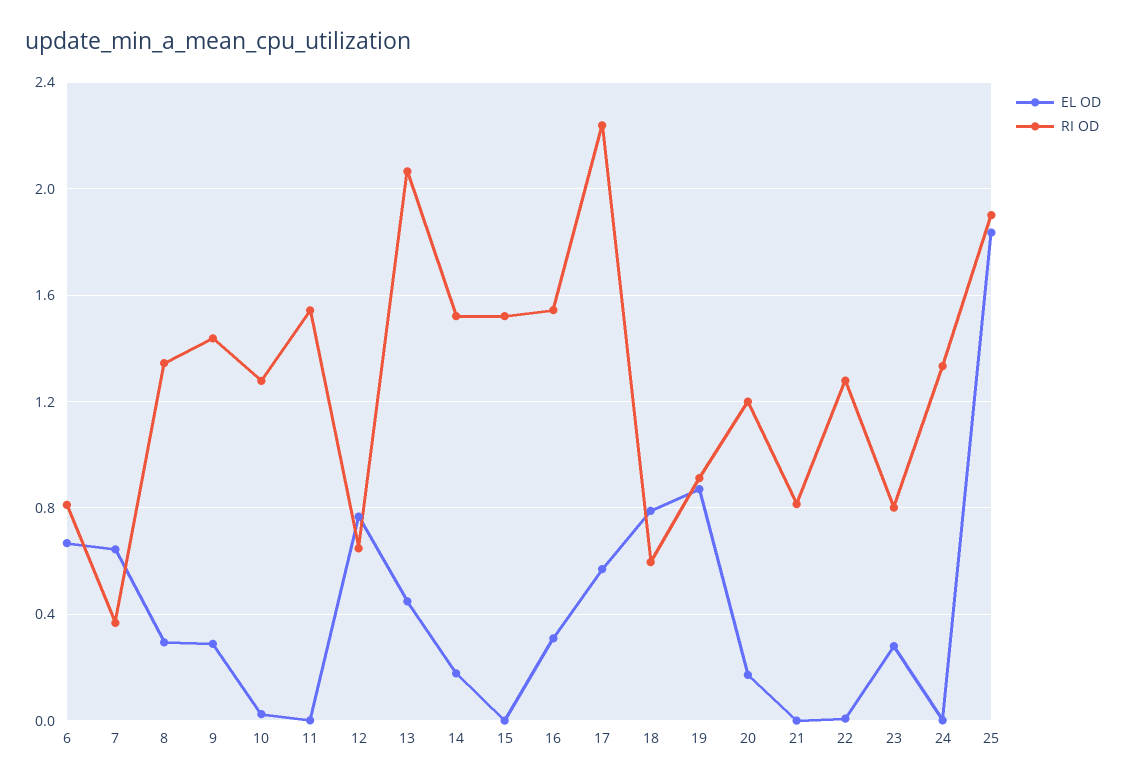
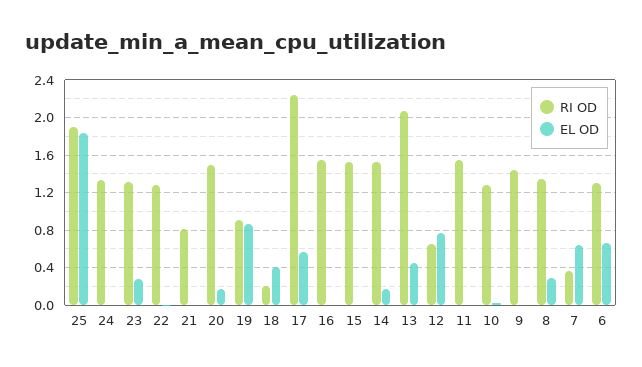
RI OD, 6: 0.8 -> 1.3
EL OD, 9: 0.3 -> 0
EL OD, 16: 0.3 -> 0
EL OD, 18: 0.8 -> 0.4
RI OD, 18: 0.6 -> 0.2
RI OD, 20: 1.2 -> 1.5
RI OD, 23: 0.8 -> 1.3

